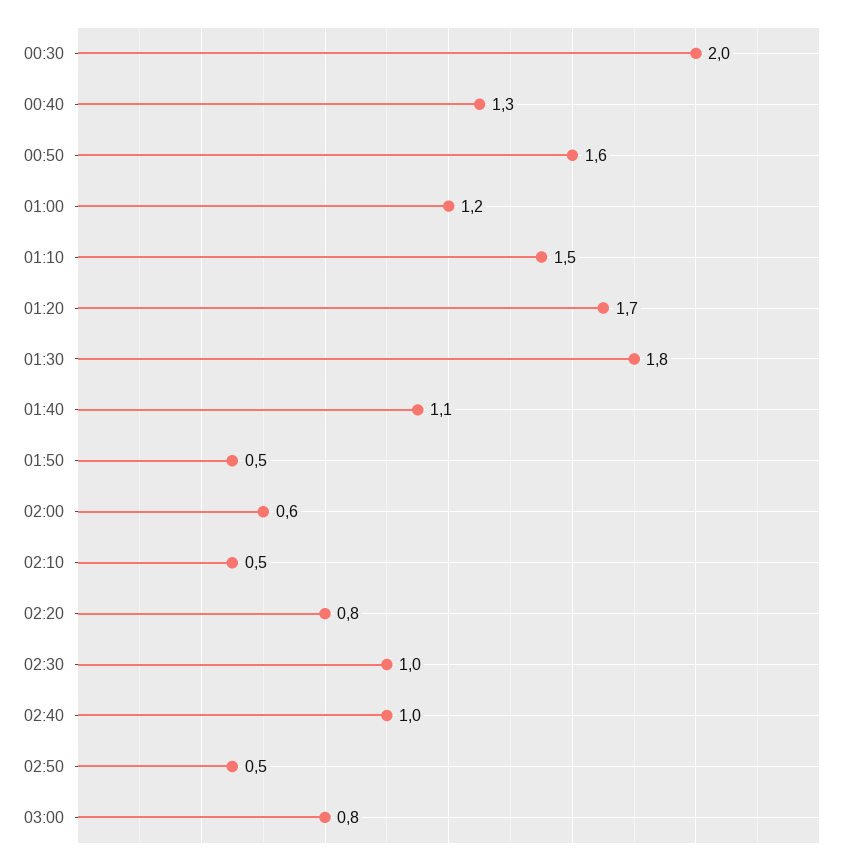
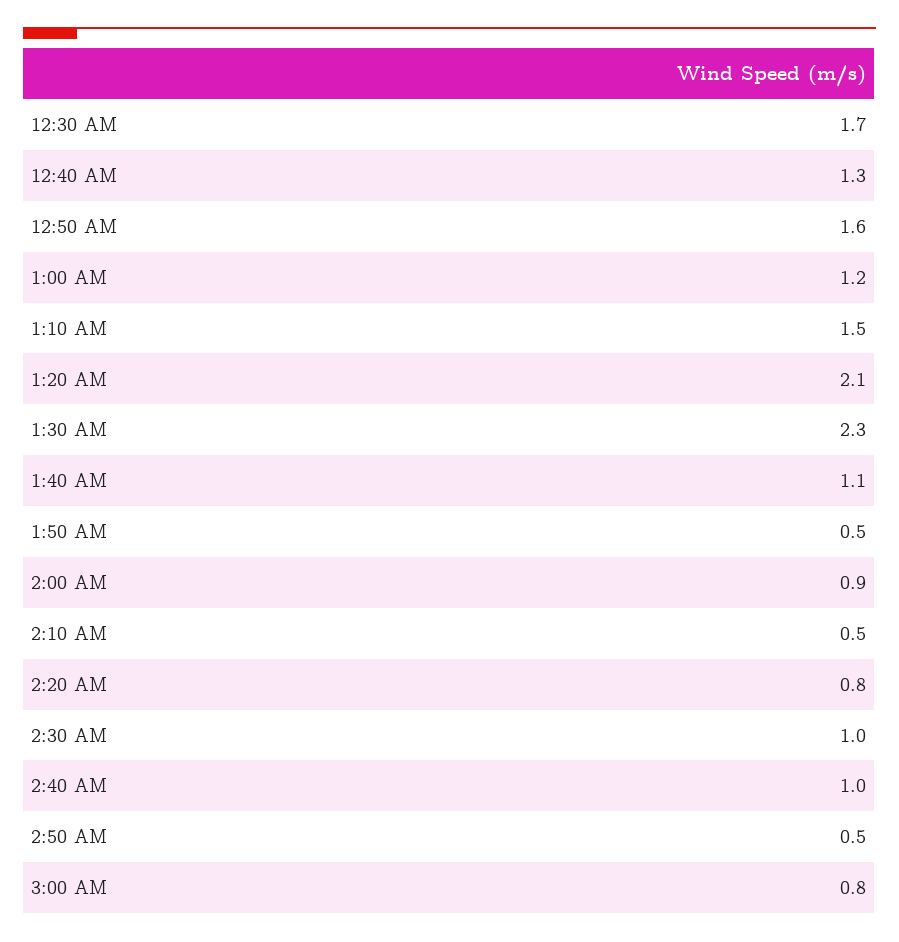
00:30: 2 -> 1.7
01:20: 1.7 -> 2.1
01:30: 1.8 -> 2.3
02:00: 0.6 -> 0.9

